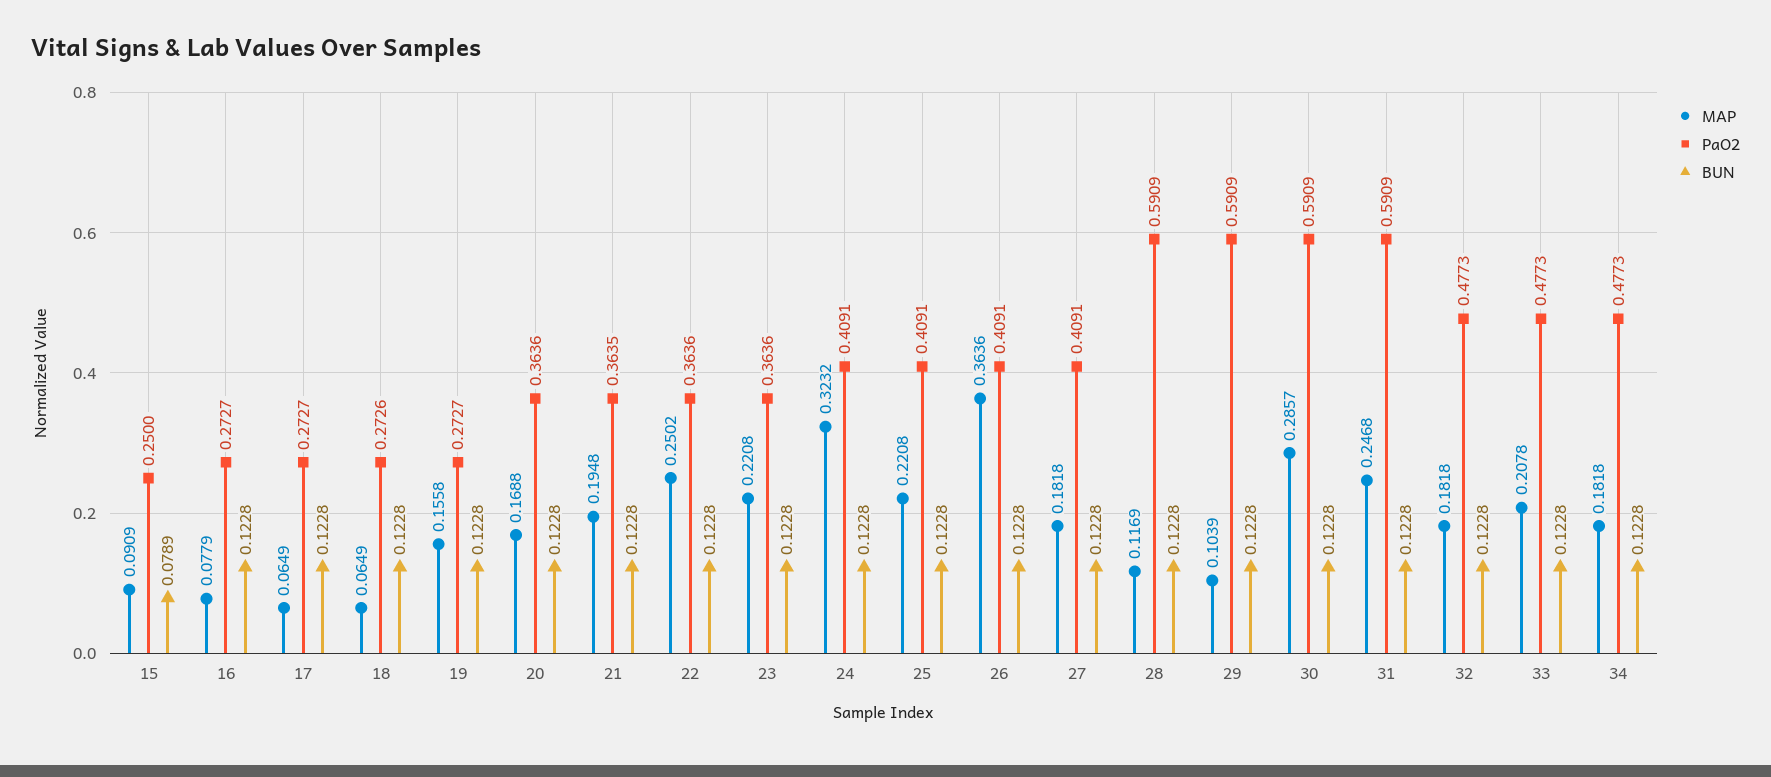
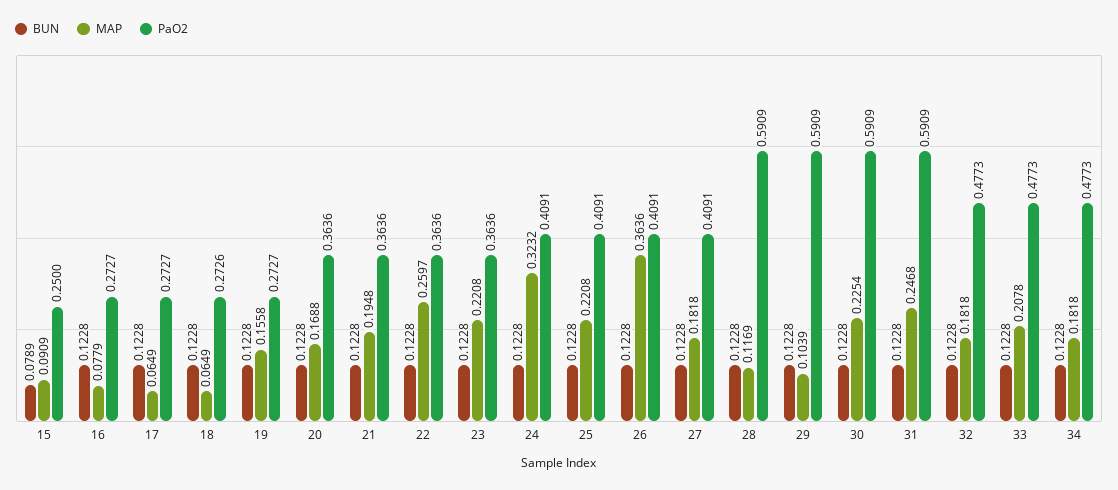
PaO2, 21: 0.3635 -> 0.3636
MAP, 22: 0.2502 -> 0.2597
MAP, 30: 0.2857 -> 0.2254

